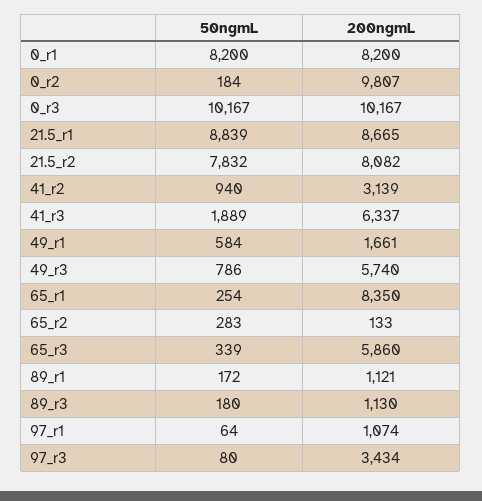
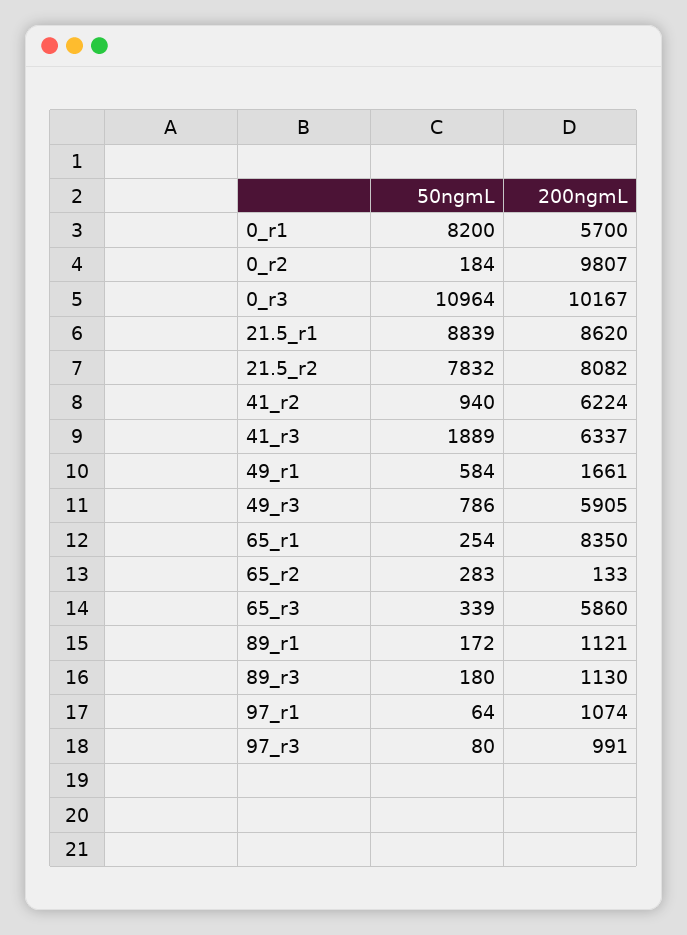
200ngmL, 0_r1: 8200 -> 5700
50ngmL, 0_r3: 10167 -> 10964
200ngmL, 21.5_r1: 8665 -> 8620
200ngmL, 41_r2: 3139 -> 6224
200ngmL, 49_r3: 5740 -> 5905
200ngmL, 97_r3: 3434 -> 991

